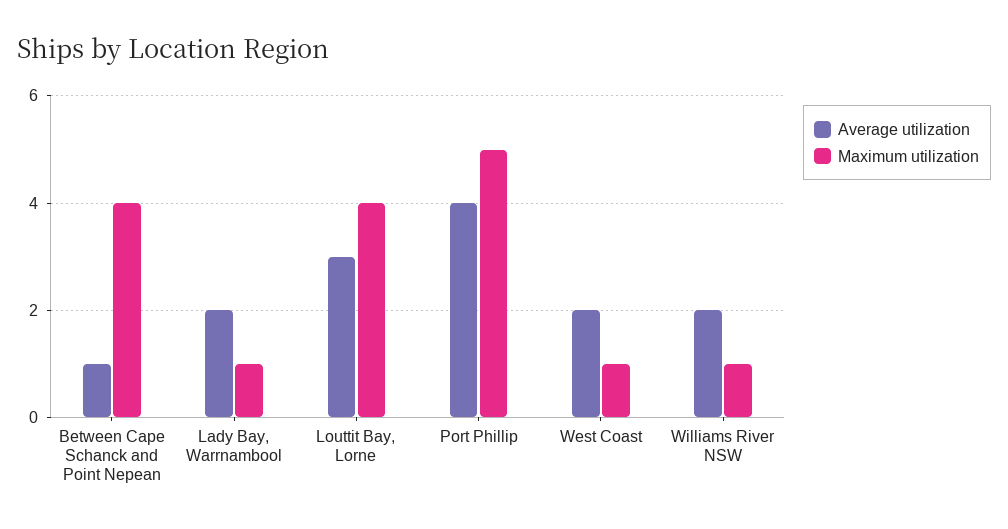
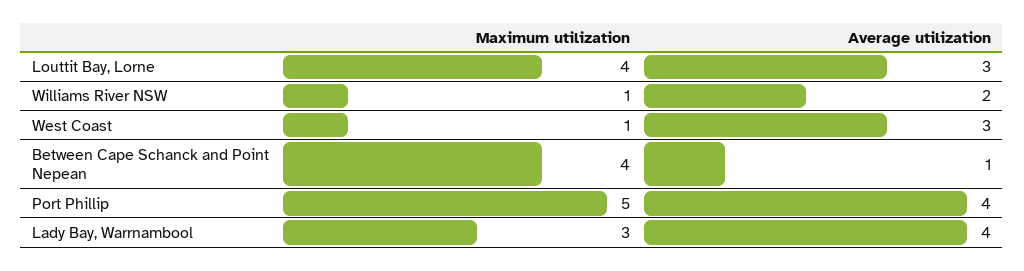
Average utilization, Lady Bay, Warrnambool: 2 -> 4
Maximum utilization, Lady Bay, Warrnambool: 1 -> 3
Average utilization, West Coast: 2 -> 3

